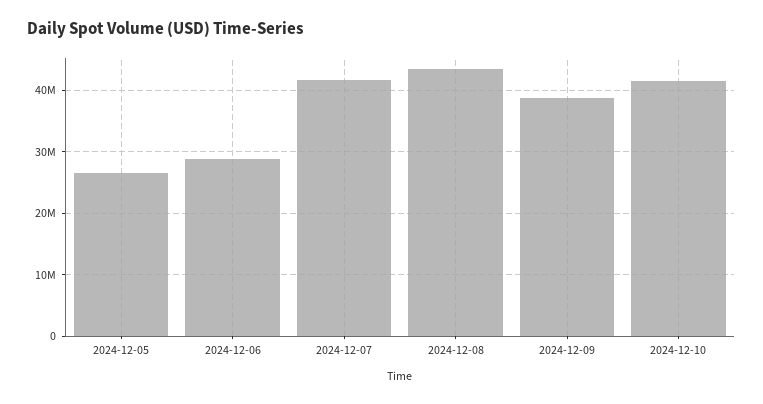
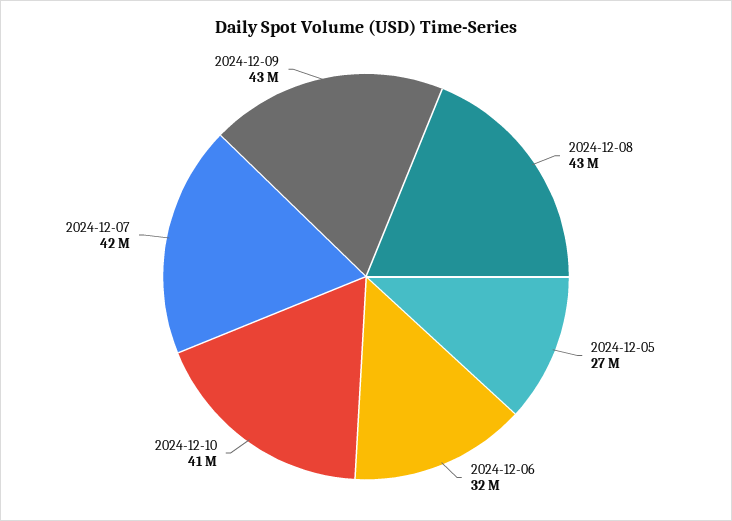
2024-12-06: 29000000 -> 32000000
2024-12-09: 39000000 -> 43000000

